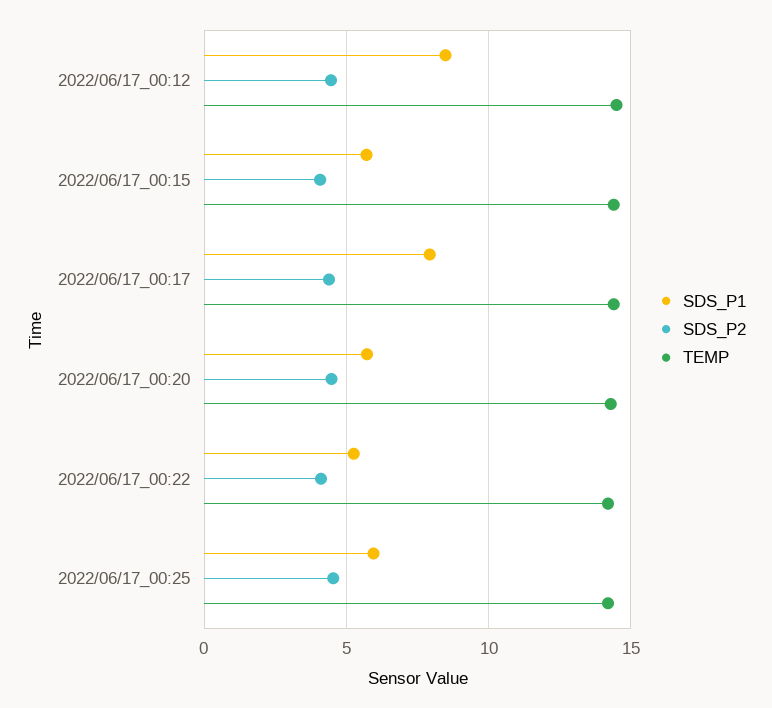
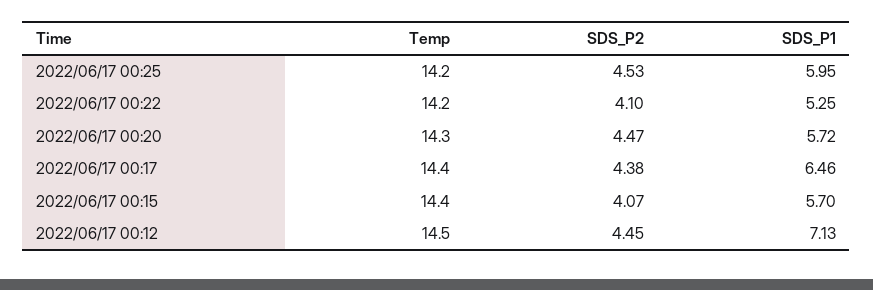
SDS_P1, 2022/06/17_00:12: 8.5 -> 7.13
SDS_P1, 2022/06/17_00:17: 8 -> 6.46

